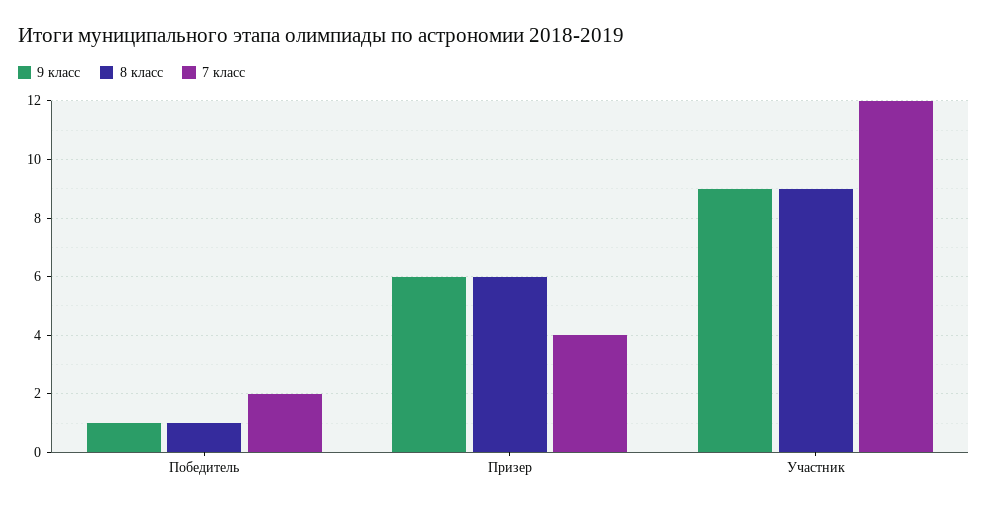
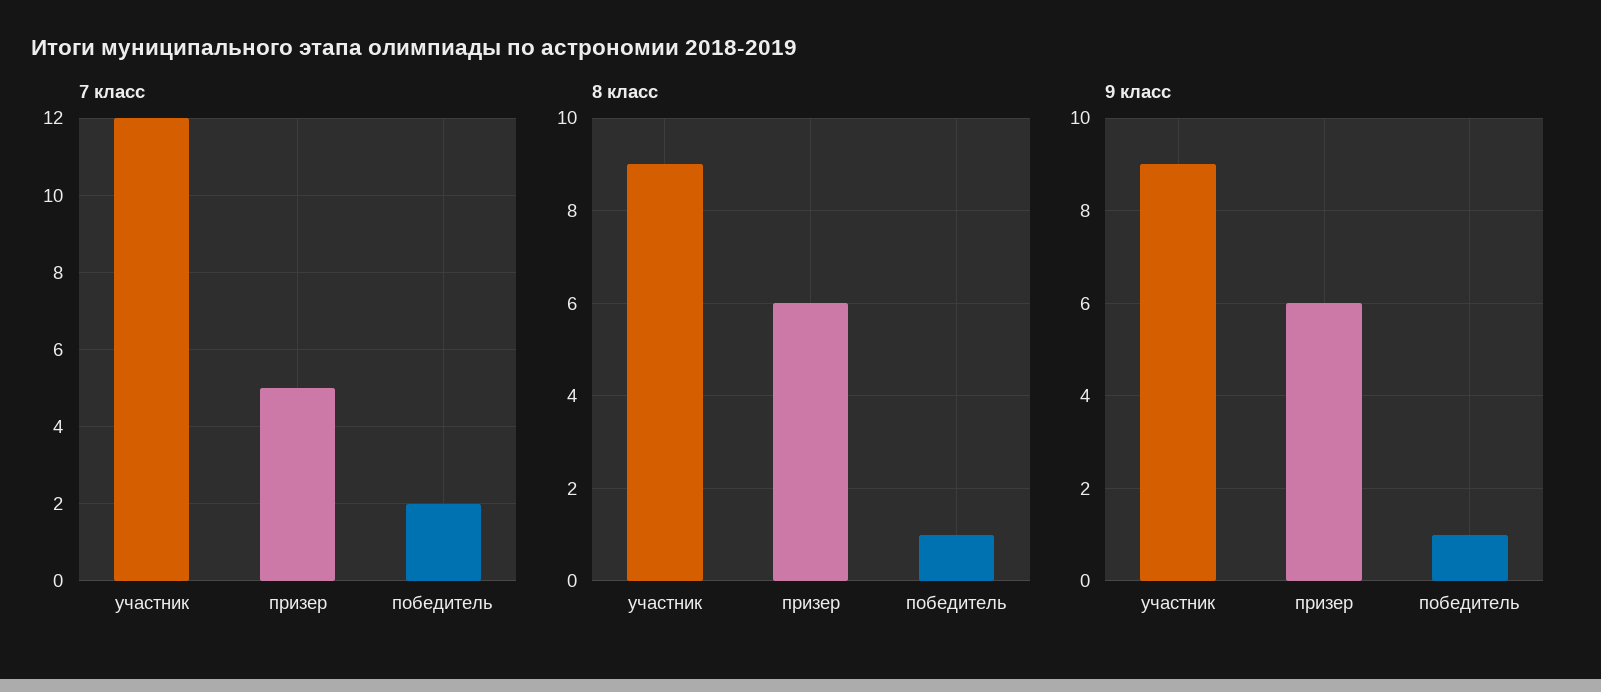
7 класс, Призер: 4 -> 5

